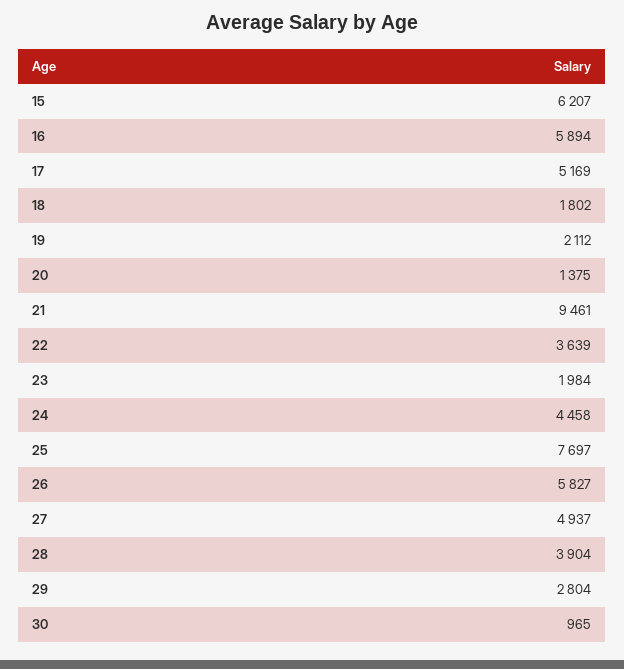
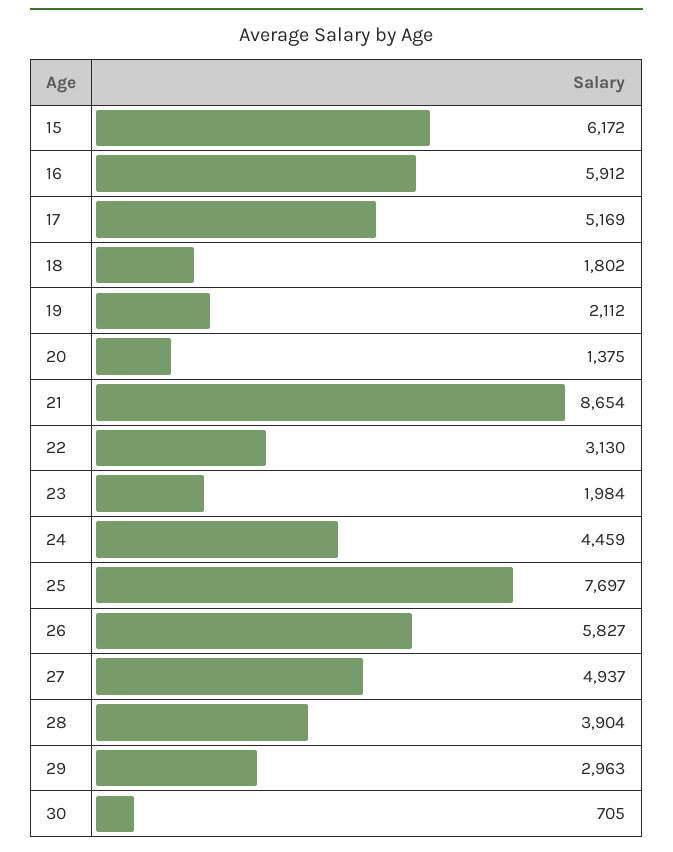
15: 6207 -> 6172
16: 5894 -> 5912
21: 9461 -> 8654
22: 3639 -> 3130
24: 4458 -> 4459
29: 2804 -> 2963
30: 965 -> 705

